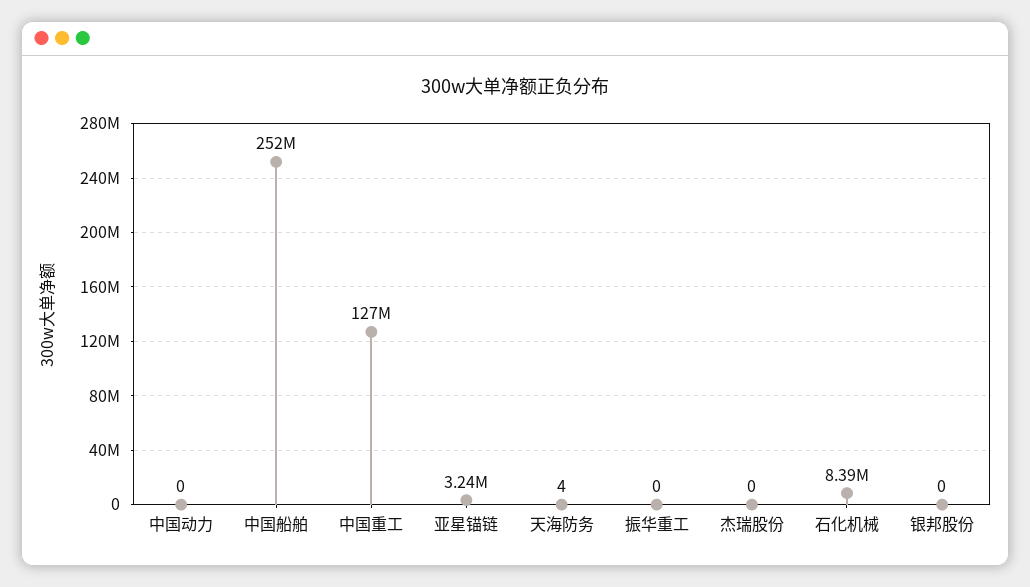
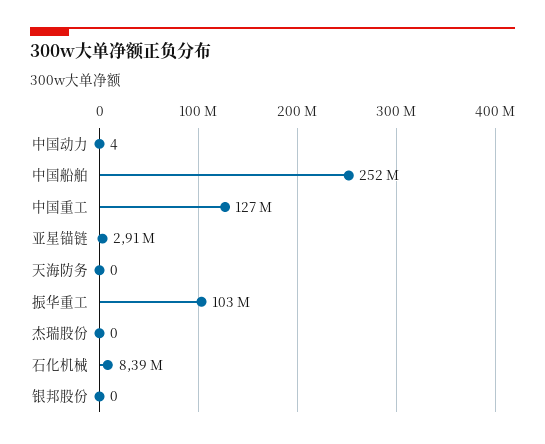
中国动力: 0 -> 4
亚星锚链: 3240000 -> 2910000
天海防务: 4 -> 0
振华重工: 0 -> 103000000

